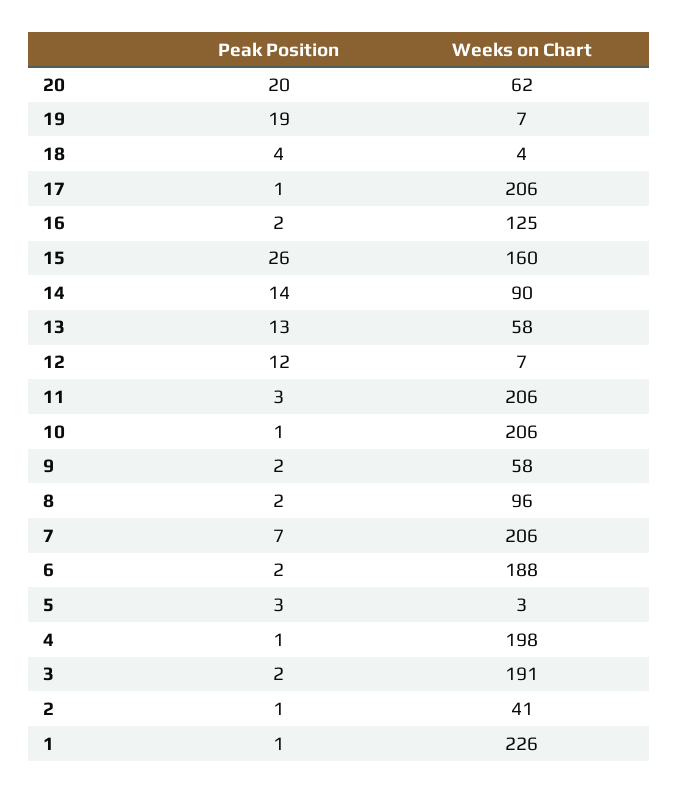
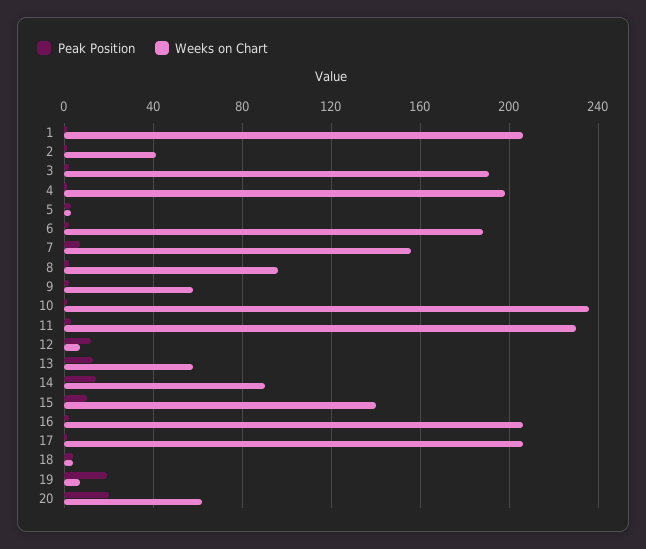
Weeks on Chart, 16: 125 -> 205
Peak Position, 15: 26 -> 10
Weeks on Chart, 15: 160 -> 140
Weeks on Chart, 11: 206 -> 230
Weeks on Chart, 10: 206 -> 235
Weeks on Chart, 7: 206 -> 155
Weeks on Chart, 1: 226 -> 205

